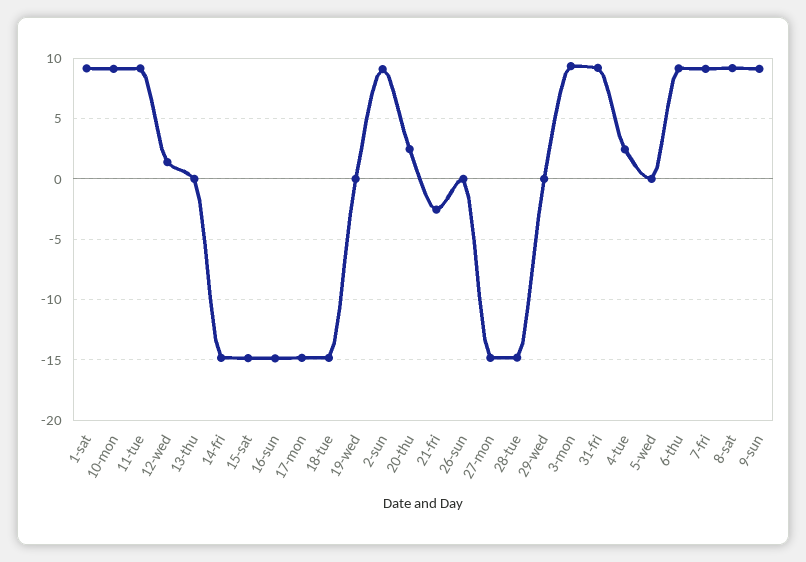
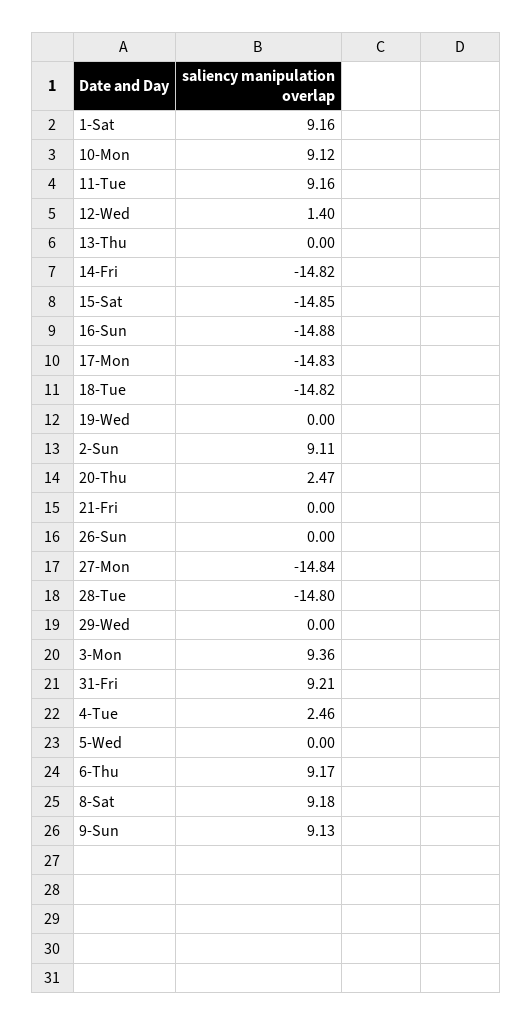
21-fri: -2.5 -> 0
7-fri: 9 -> none

